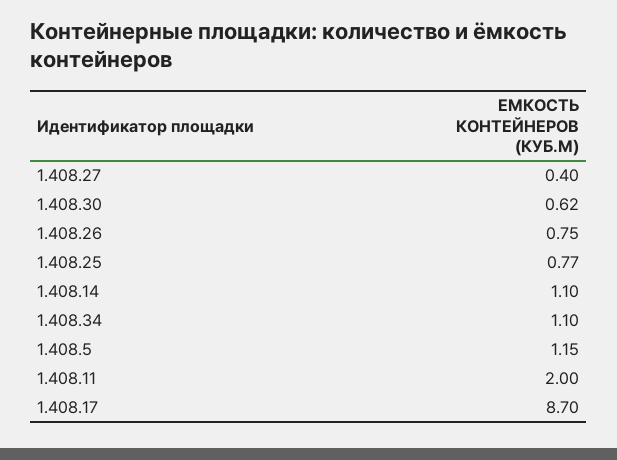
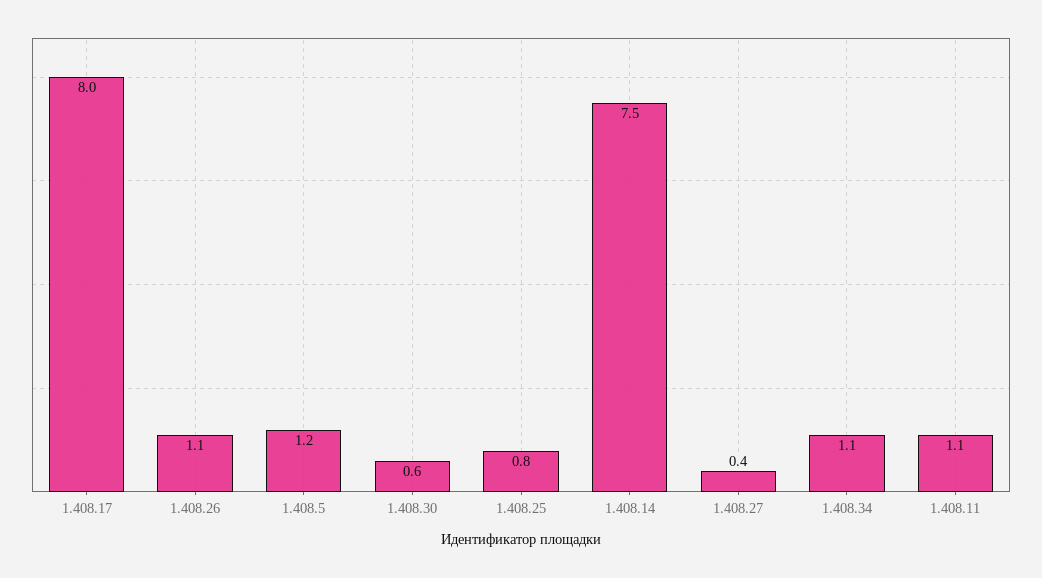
1.408.26: 0.75 -> 1.1
1.408.14: 1.1 -> 7.5
1.408.11: 2 -> 1.1
1.408.17: 8.7 -> 8

